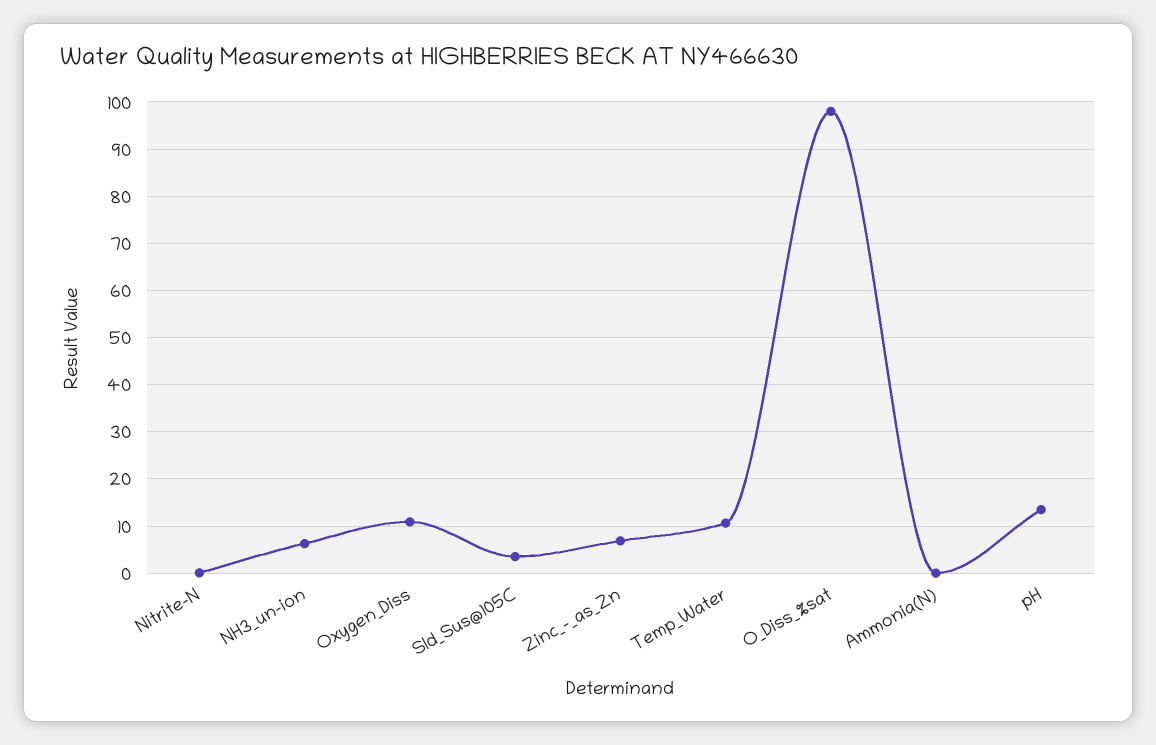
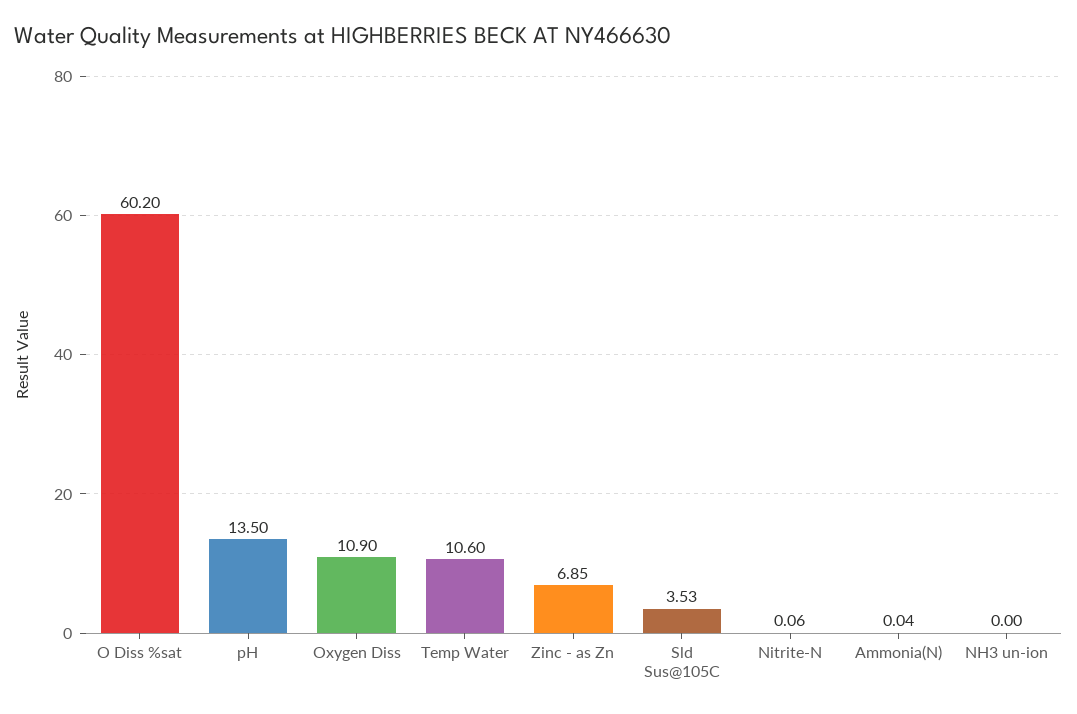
NH3_un-ion: 6 -> 0
O_Diss_%sat: 98 -> 60.2

